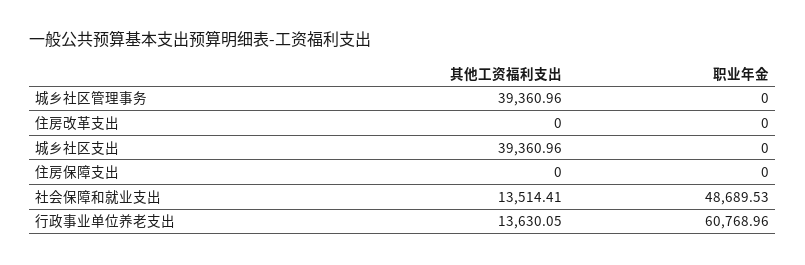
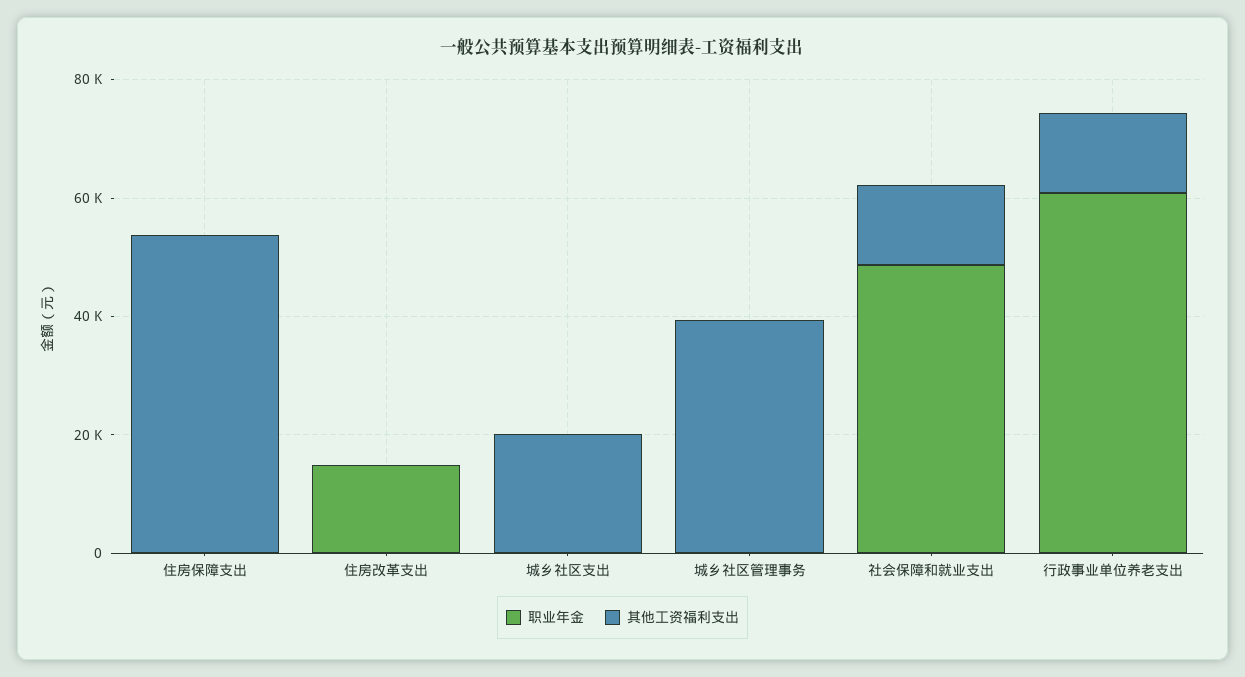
职业年金, 住房改革支出: 0 -> 15000
其他工资福利支出, 城乡社区支出: 39360.96 -> 20000
其他工资福利支出, 住房保障支出: 0 -> 55000

